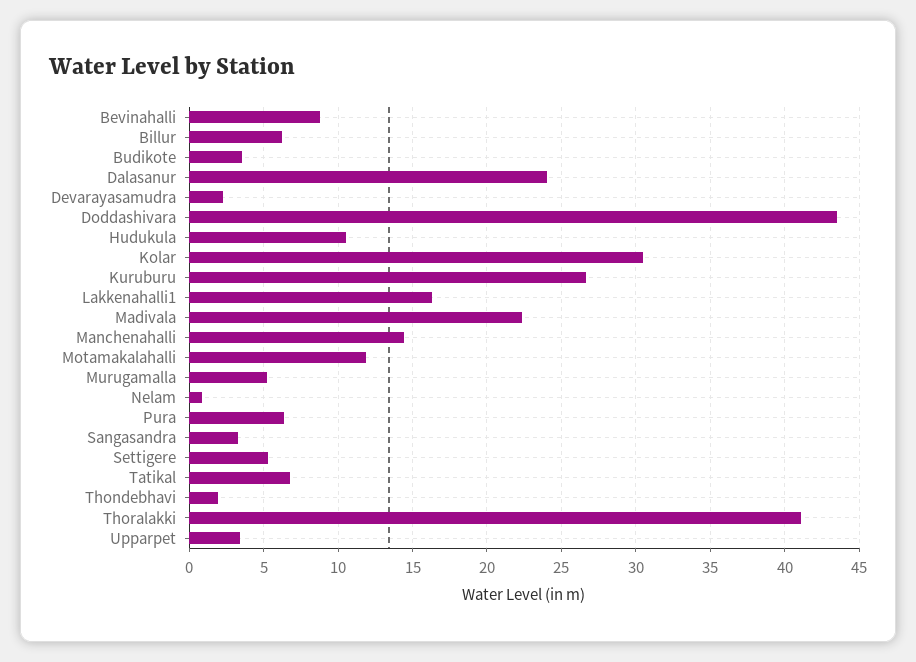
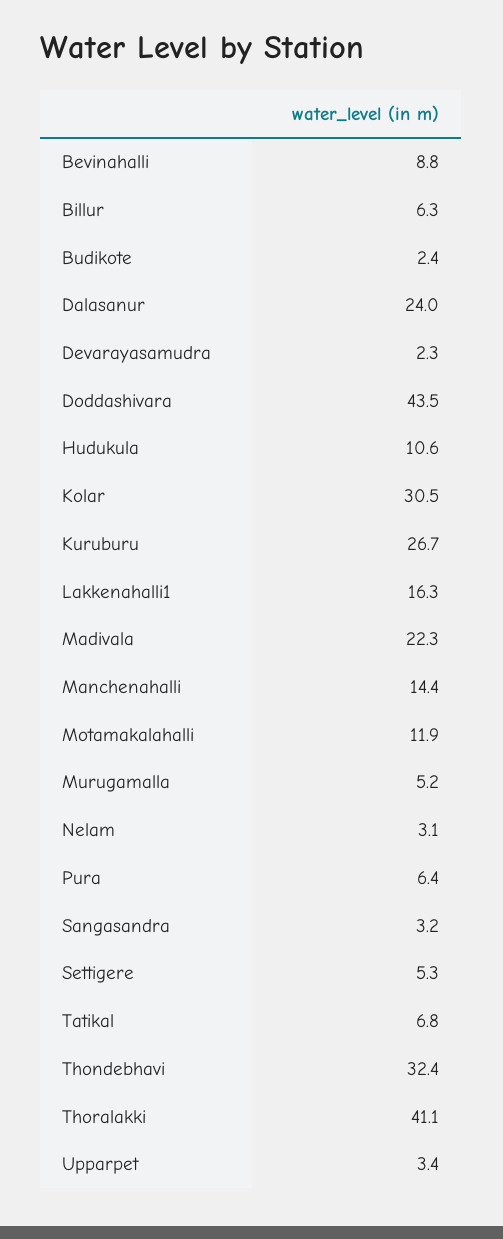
Budikote: 3.5 -> 2.4
Nelam: 1 -> 3.1
Thondebhavi: 2 -> 32.4

